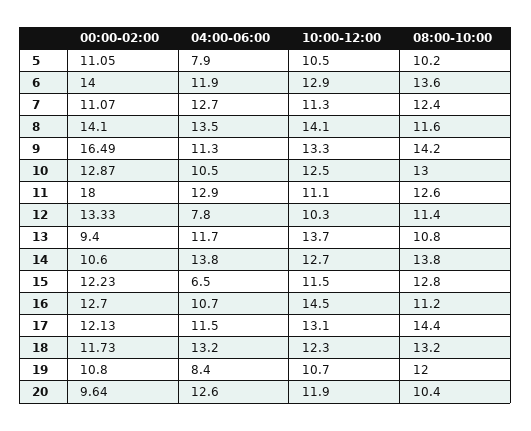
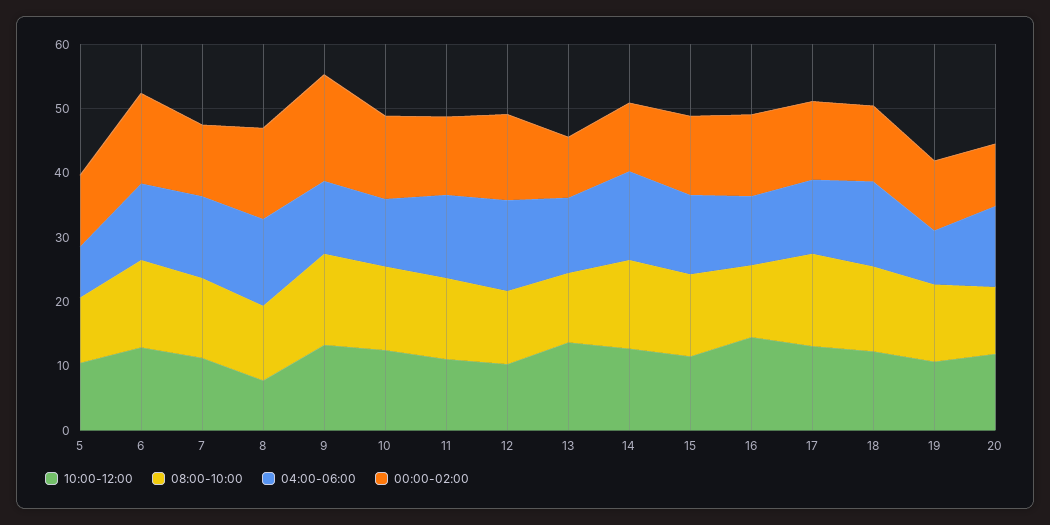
10:00-12:00, 8: 14.1 -> 8
00:00-02:00, 11: 18 -> 12
04:00-06:00, 12: 7.8 -> 14
04:00-06:00, 15: 6.5 -> 12

